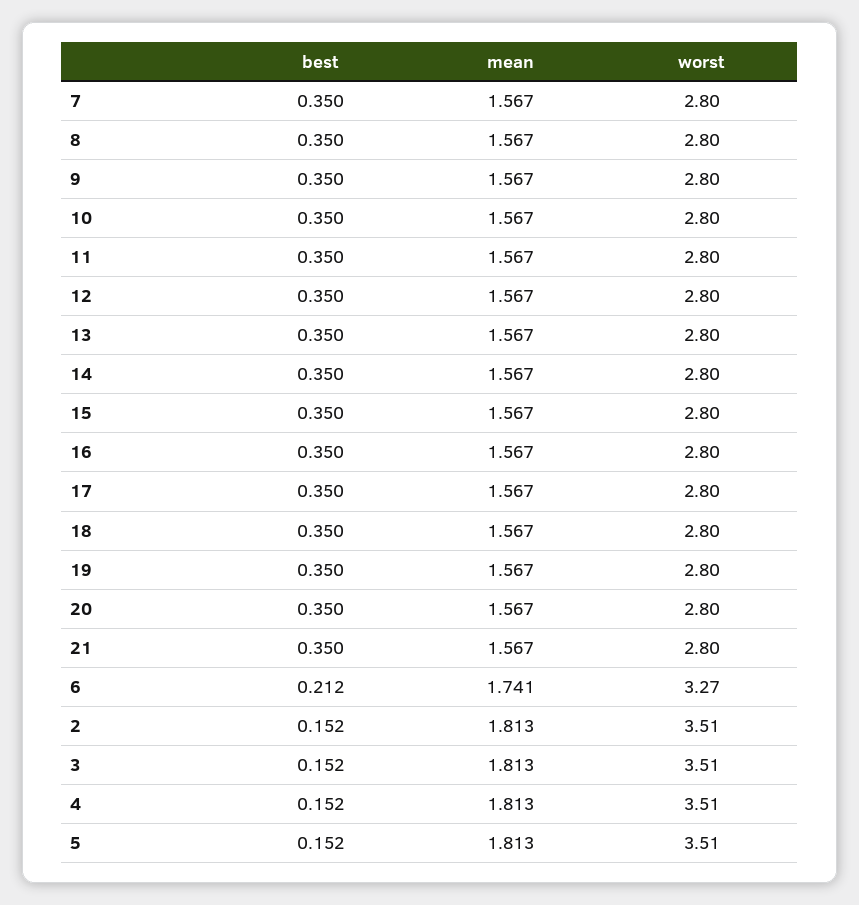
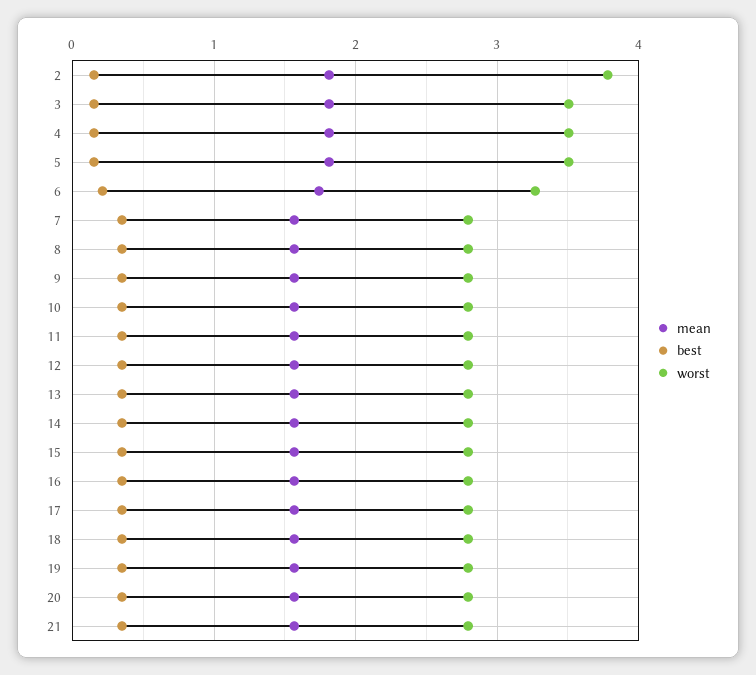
worst, 2: 3.51 -> 3.8

